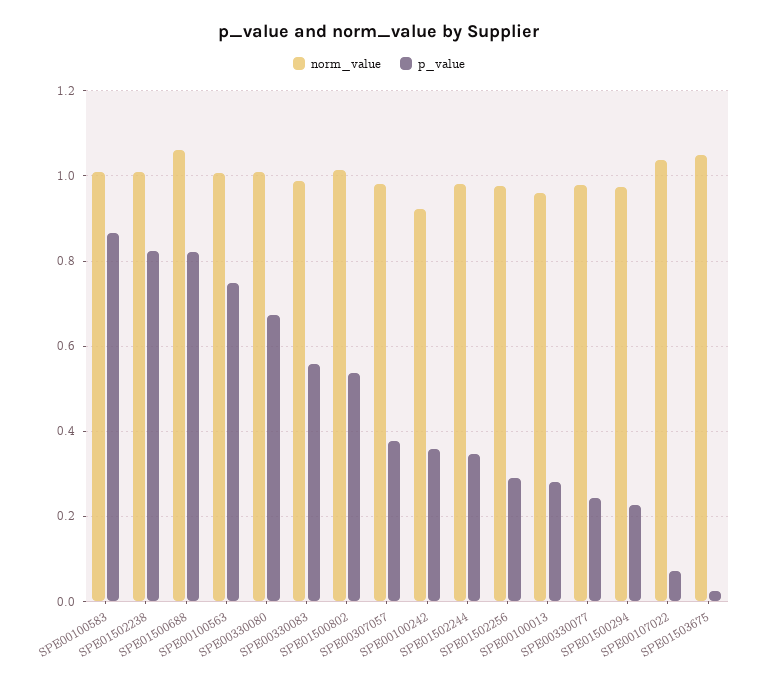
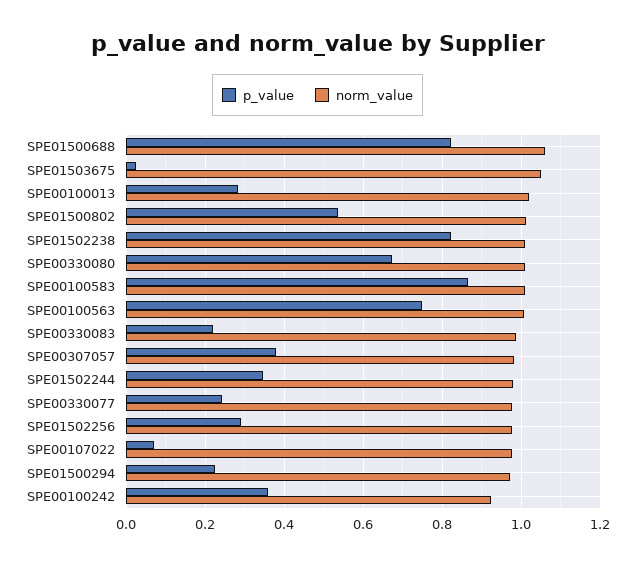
p_value, SPE00330083: 0.56 -> 0.22
norm_value, SPE00100013: 0.96 -> 1.02
norm_value, SPE00107022: 1.04 -> 0.98

